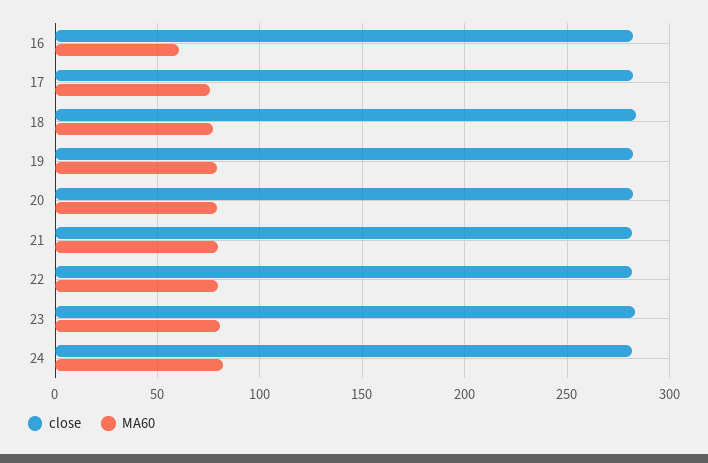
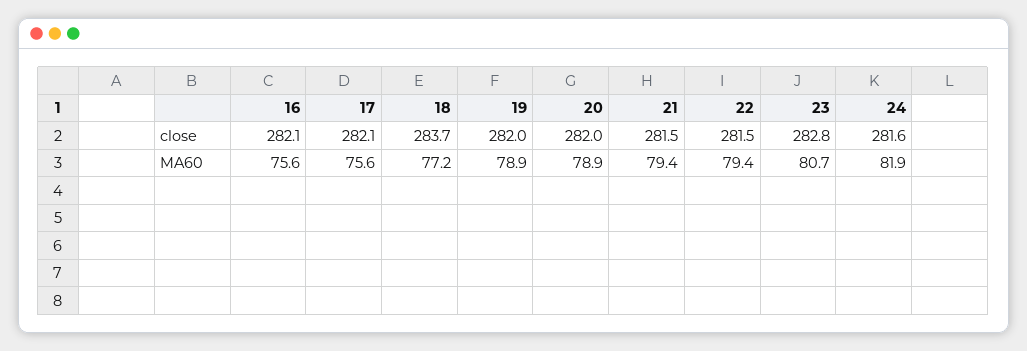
MA60, 16: 60 -> 75.6

